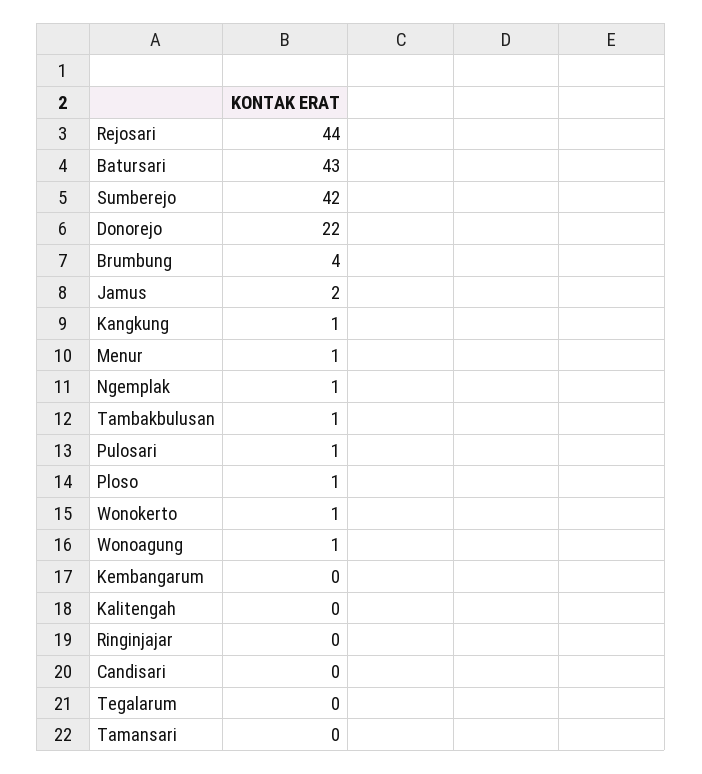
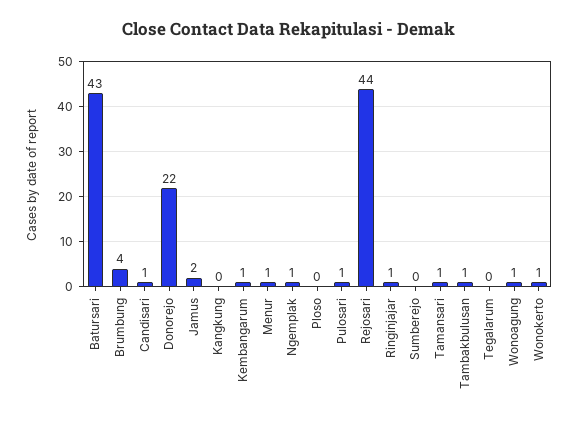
Sumberejo: 42 -> 0
Kangkung: 1 -> 0
Ploso: 1 -> 0
Kembangarum: 0 -> 1
Kalitengah: 0 -> none
Ringinjajar: 0 -> 1
Candisari: 0 -> 1
Tamansari: 0 -> 1

